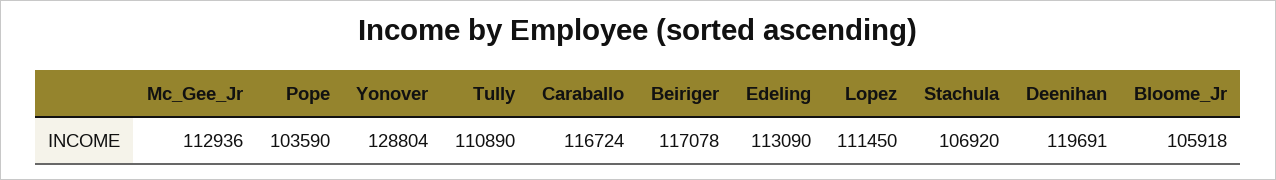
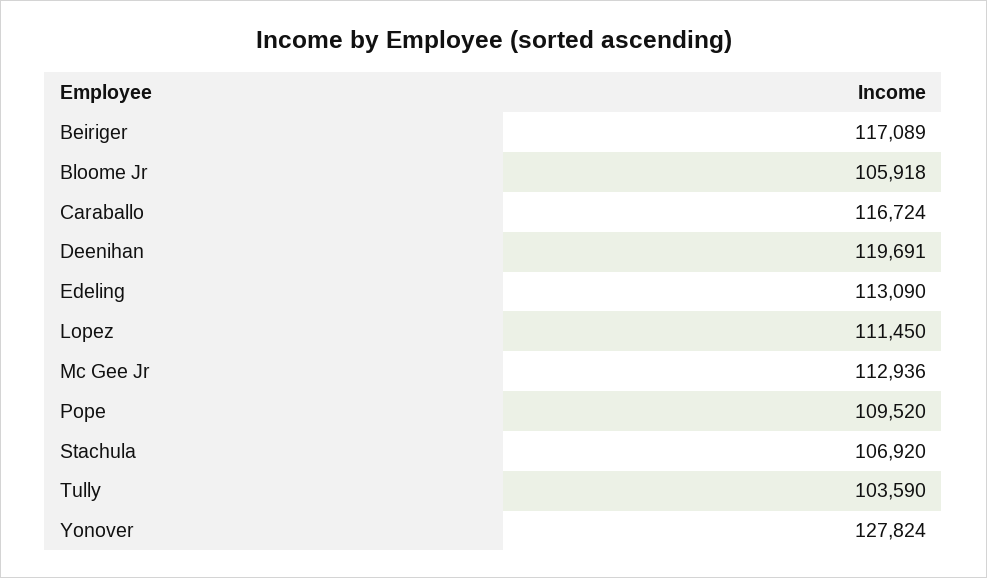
Pope: 103590 -> 109520
Yonover: 128804 -> 127824
Tully: 110890 -> 103590
Beiriger: 117078 -> 117089

